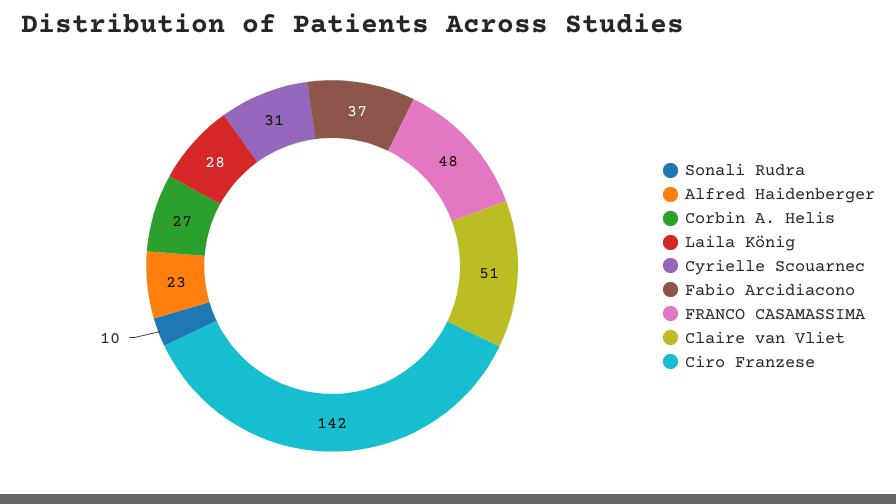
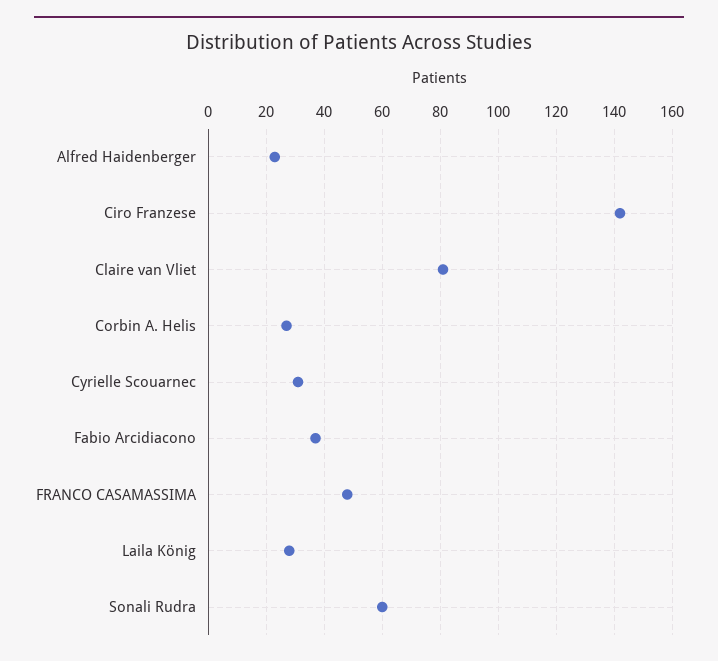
Sonali Rudra: 10 -> 60
Claire van Vliet: 51 -> 80

